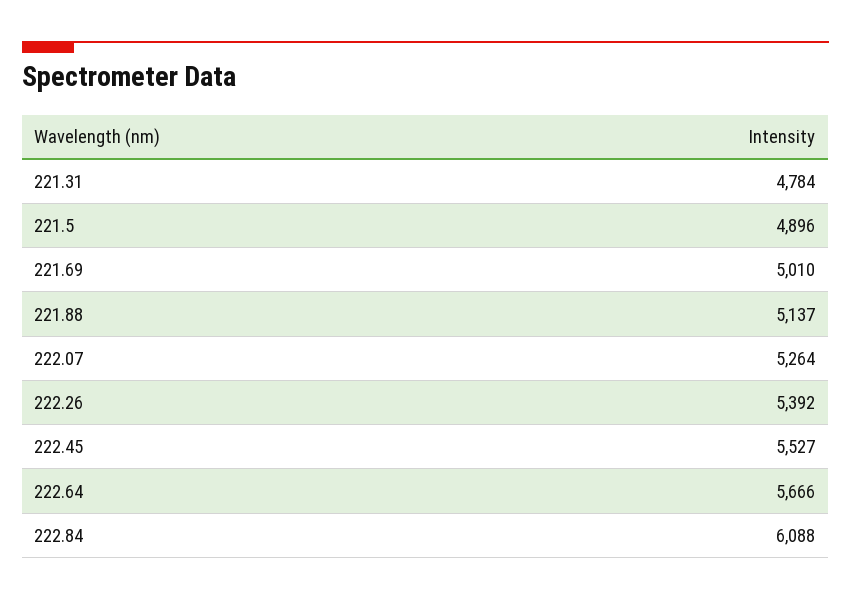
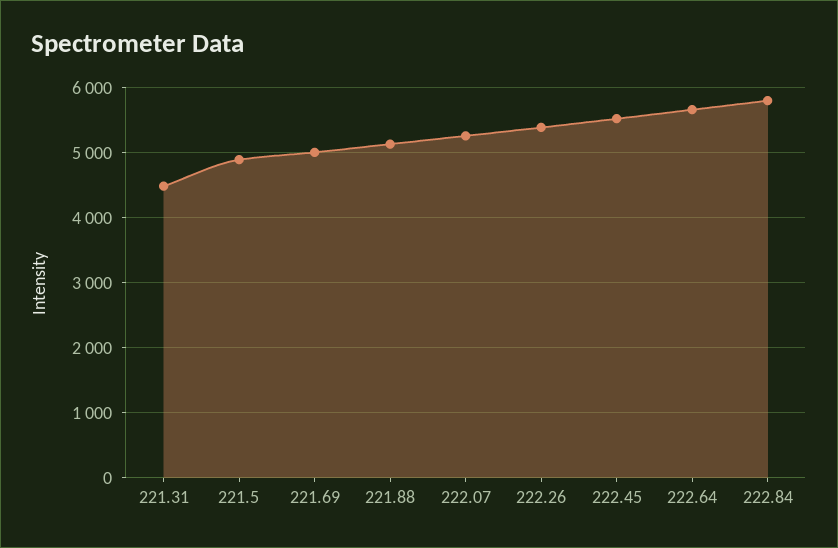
221.31: 4784 -> 4500
222.84: 6088 -> 5800

